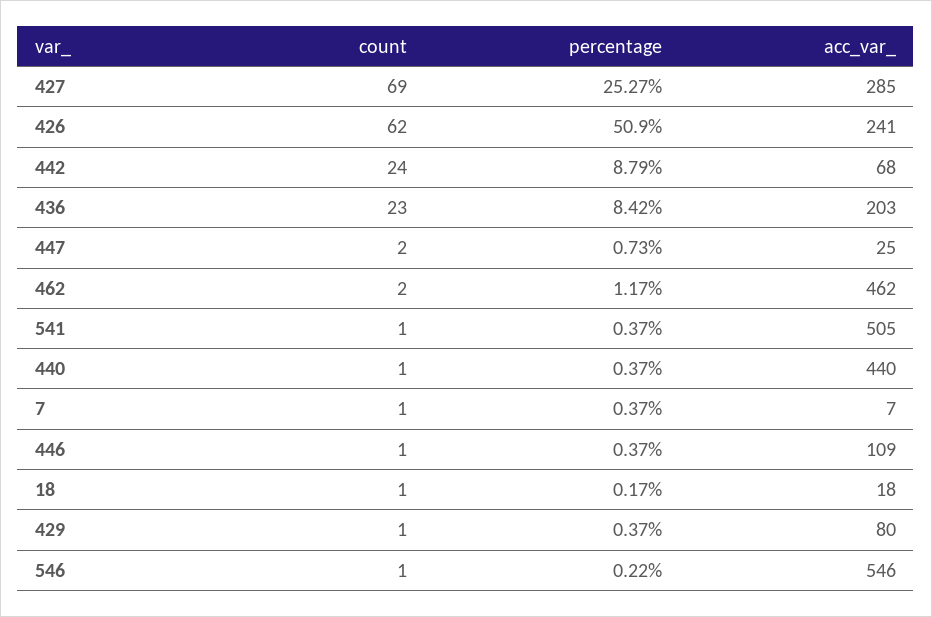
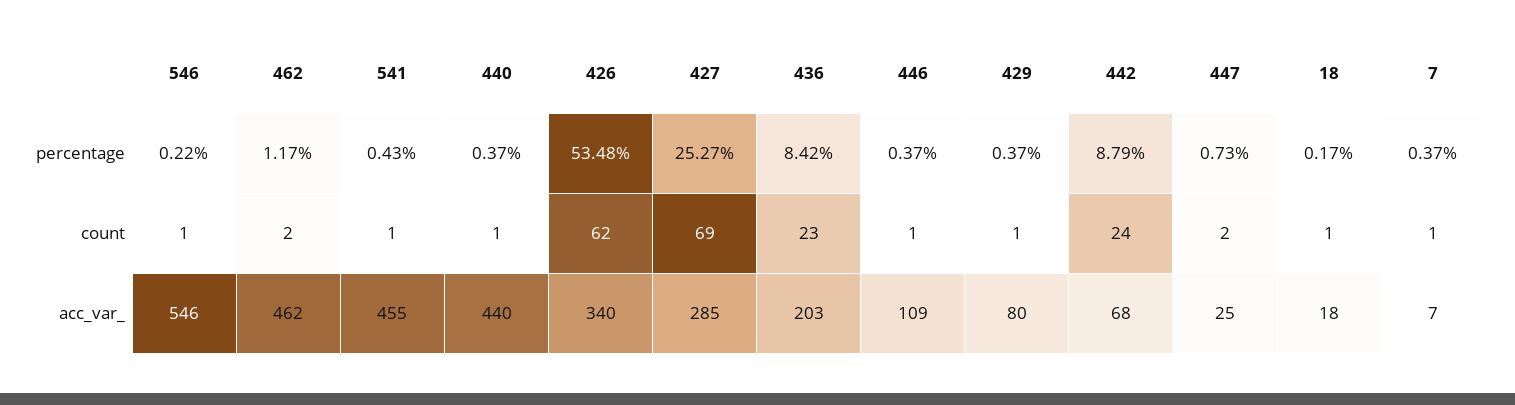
percentage, 426: 50.9 -> 53.48
acc_var_, 426: 241 -> 340
percentage, 541: 0.37 -> 0.43
acc_var_, 541: 505 -> 455

